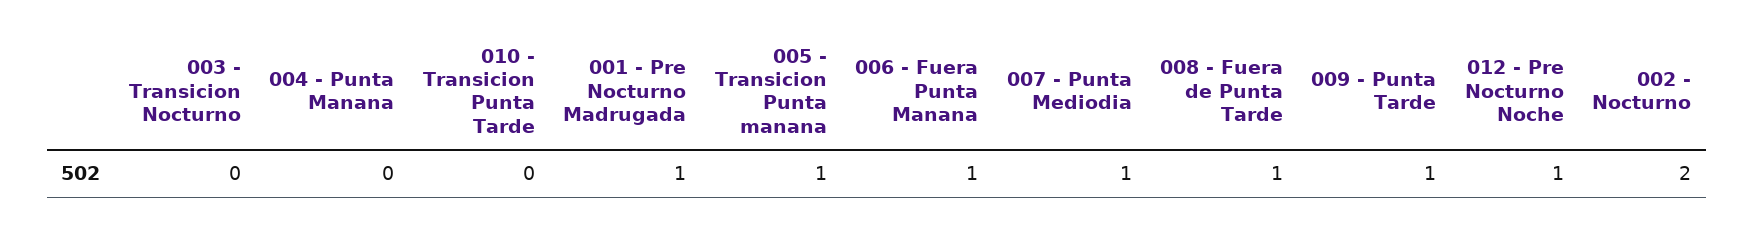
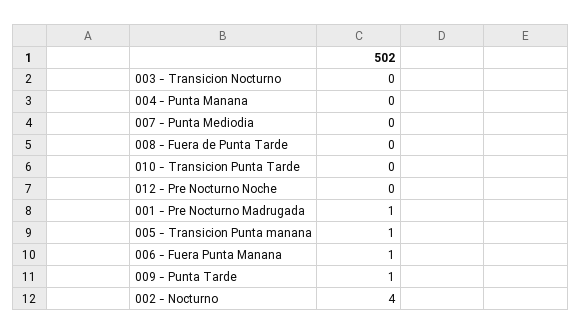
007 - Punta Mediodia: 1 -> 0
008 - Fuera de Punta Tarde: 1 -> 0
012 - Pre Nocturno Noche: 1 -> 0
002 - Nocturno: 2 -> 4

